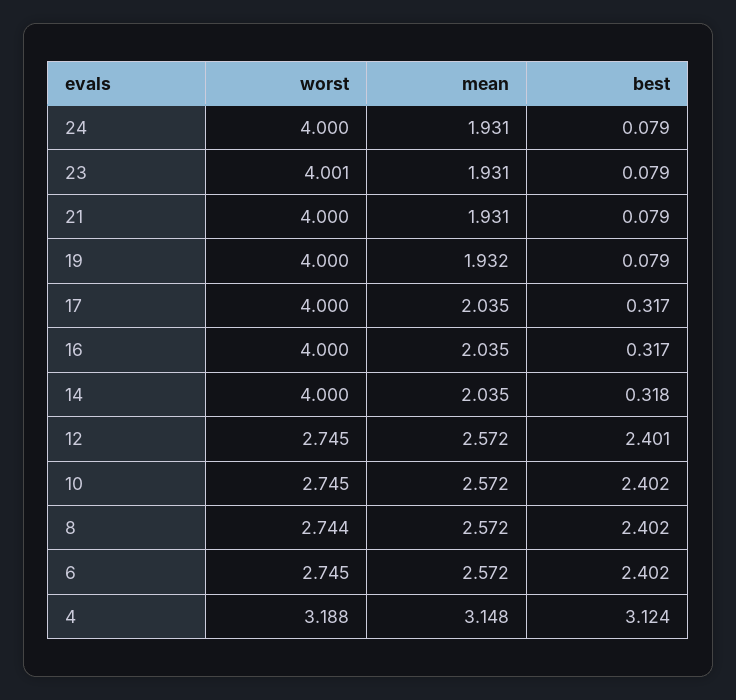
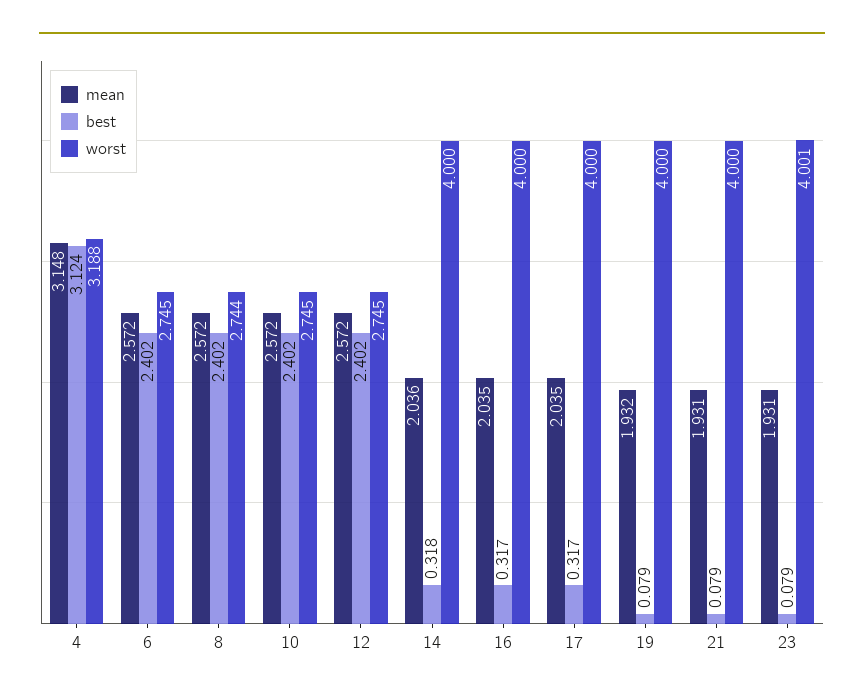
worst, 24: 4 -> none
mean, 24: 1.931 -> none
best, 24: 0.079 -> none
mean, 14: 2.035 -> 2.036
best, 12: 2.401 -> 2.402

